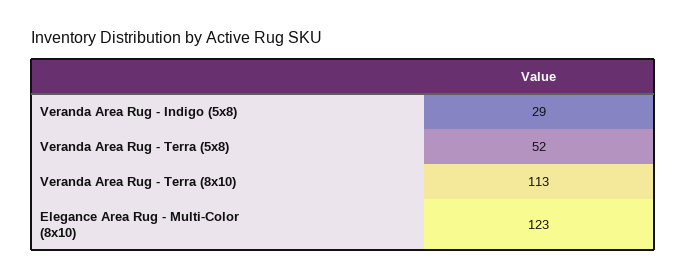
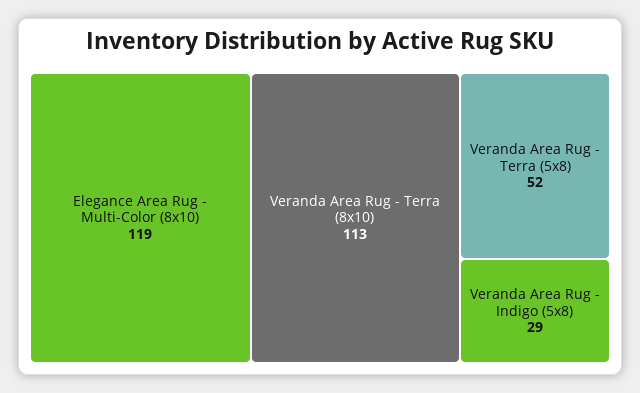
Elegance Area Rug - Multi-Color (8x10): 123 -> 119

